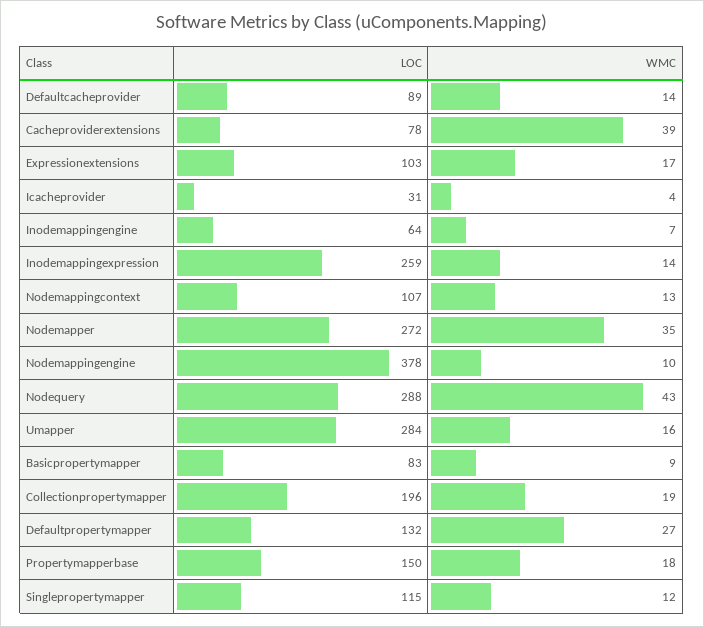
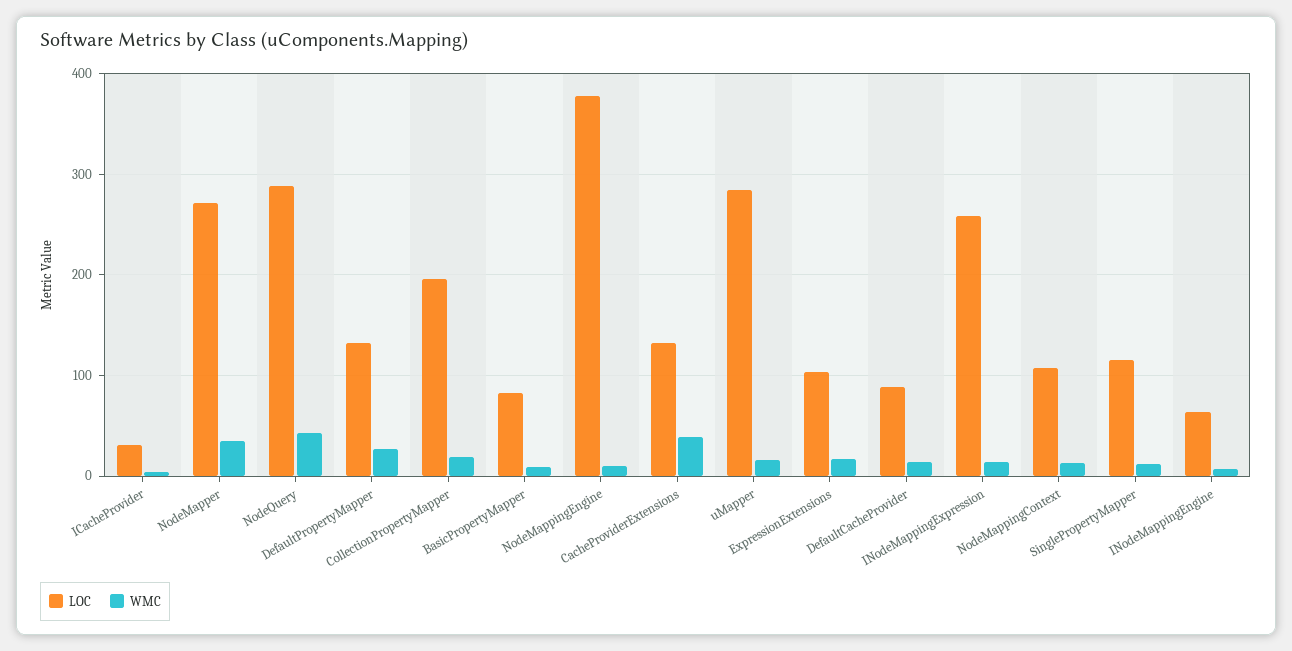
LOC, Cacheproviderextensions: 78 -> 130
LOC, Propertymapperbase: 150 -> none
WMC, Propertymapperbase: 18 -> none

